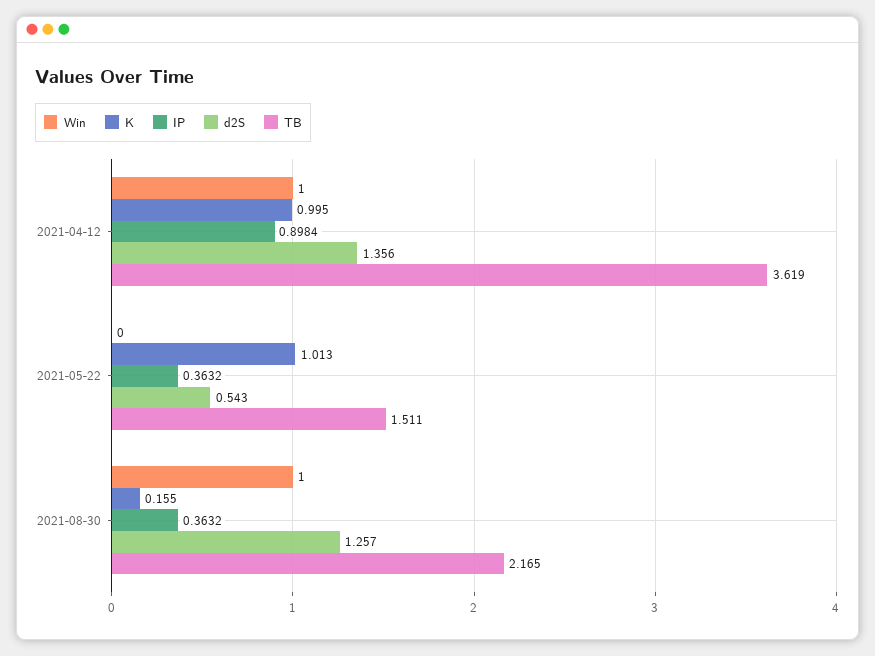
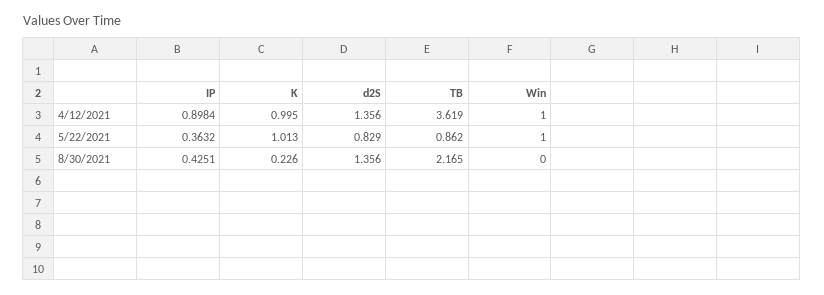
Win, 2021-05-22: 0 -> 1
d2S, 2021-05-22: 0.543 -> 0.829
TB, 2021-05-22: 1.511 -> 0.862
Win, 2021-08-30: 1 -> 0
K, 2021-08-30: 0.155 -> 0.226
IP, 2021-08-30: 0.3632 -> 0.4251
d2S, 2021-08-30: 1.257 -> 1.356

